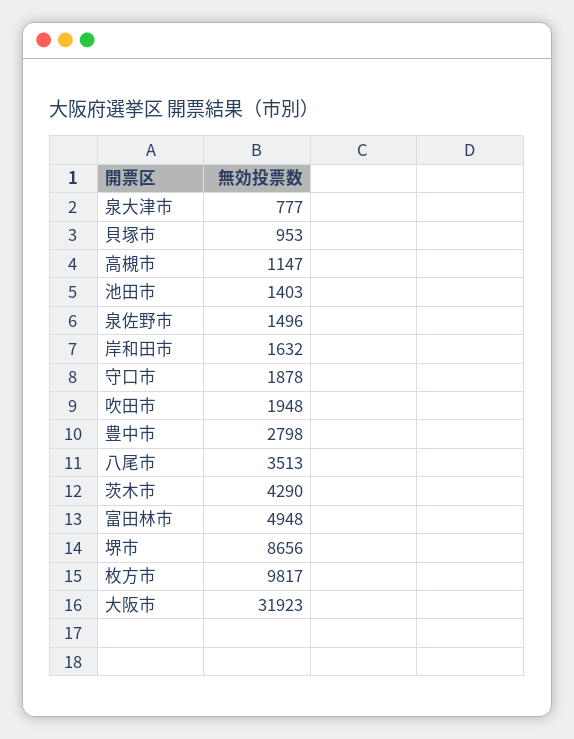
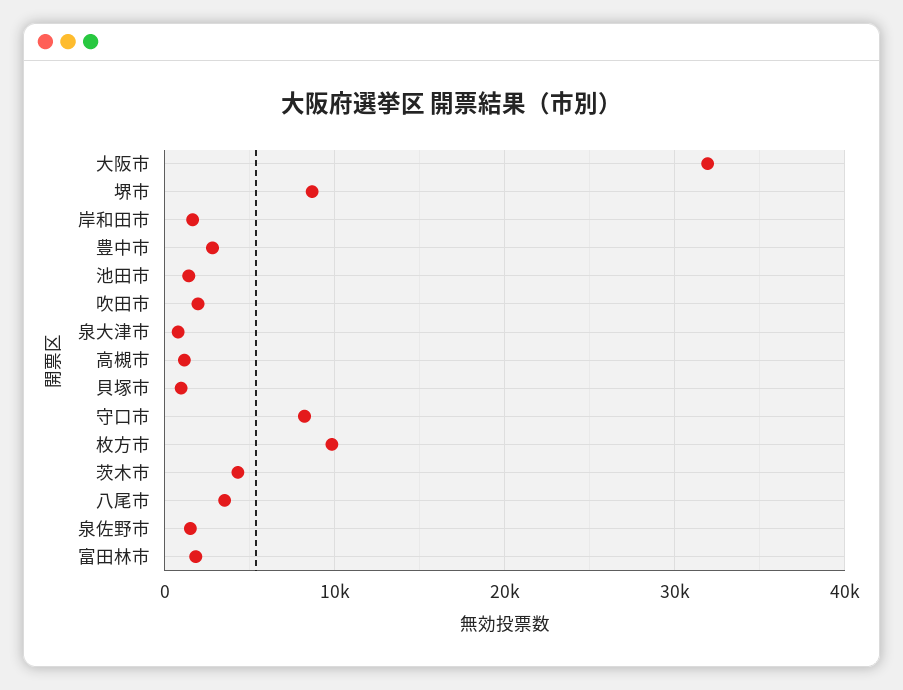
守口市: 1878 -> 8000
富田林市: 4948 -> 2000

